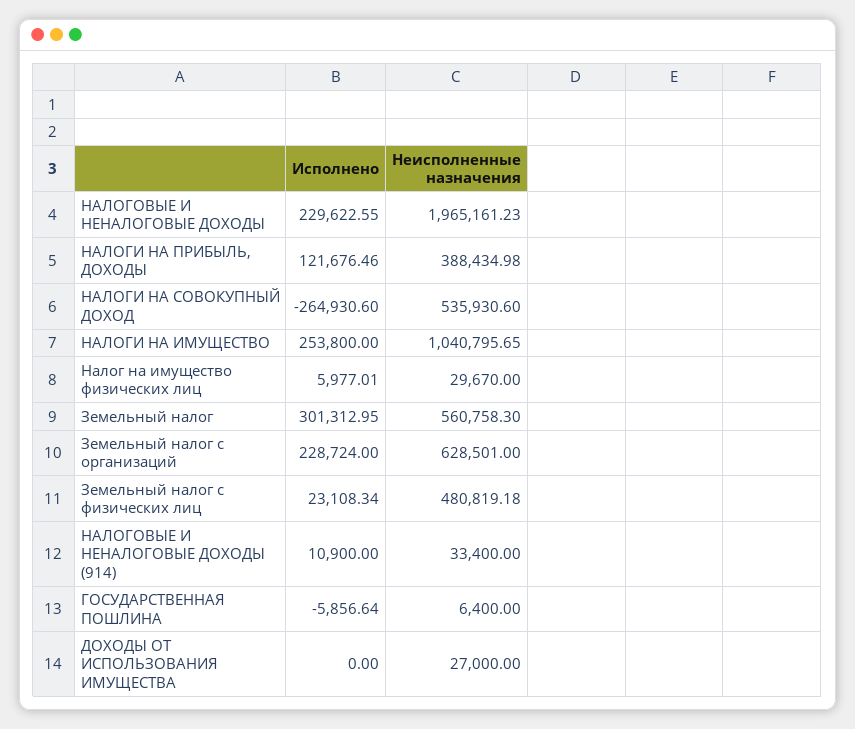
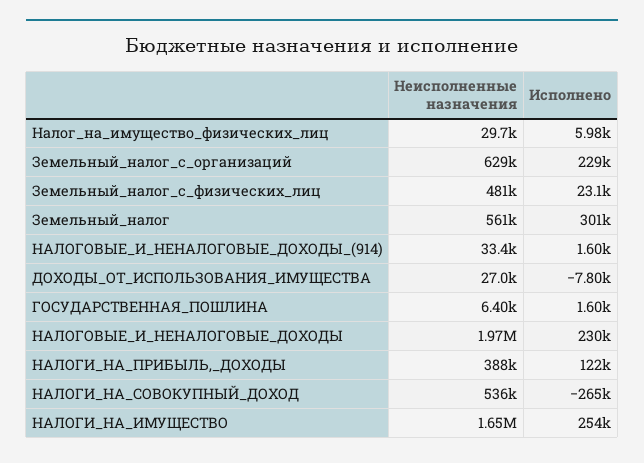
Неисполненные назначения, НАЛОГИ НА ИМУЩЕСТВО: 1040795.65 -> 1650000
Исполнено, НАЛОГОВЫЕ И НЕНАЛОГОВЫЕ ДОХОДЫ (914): 10900 -> 1600
Исполнено, ГОСУДАРСТВЕННАЯ ПОШЛИНА: -5856.64 -> 1600
Исполнено, ДОХОДЫ ОТ ИСПОЛЬЗОВАНИЯ ИМУЩЕСТВА: 0 -> -7800

